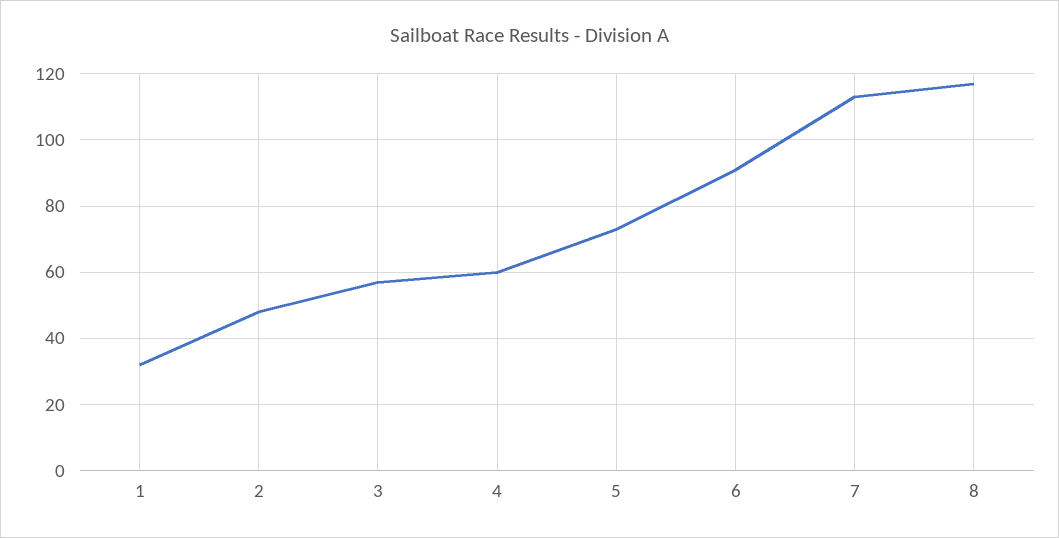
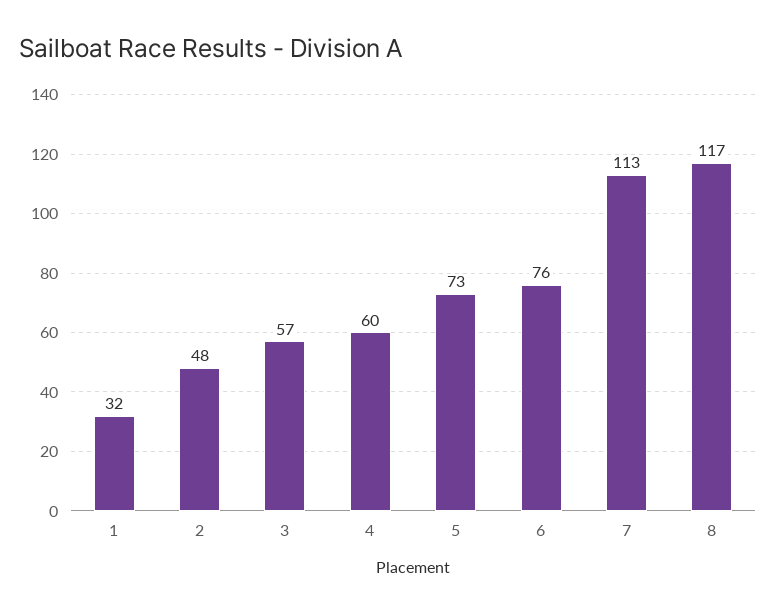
6: 90 -> 76

